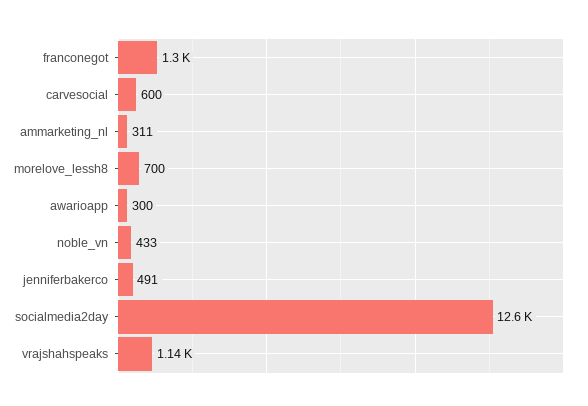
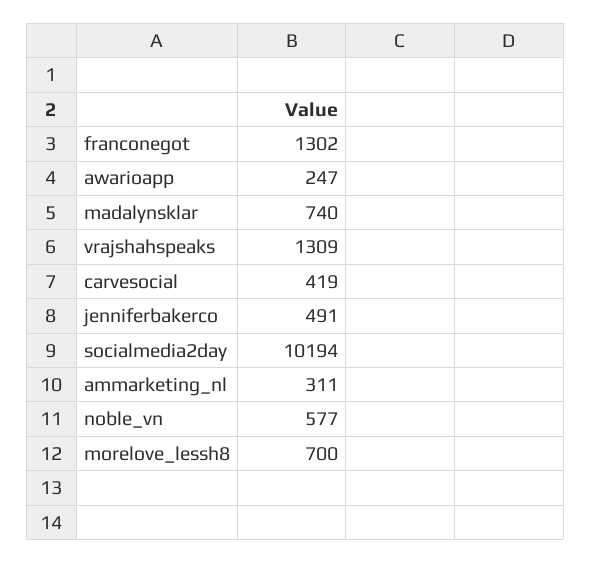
carvesocial: 600 -> 419
awarioapp: 300 -> 247
noble_vn: 433 -> 577
socialmedia2day: 12600 -> 10194
vrajshahspeaks: 1140 -> 1309
madalynsklar: none -> 740

